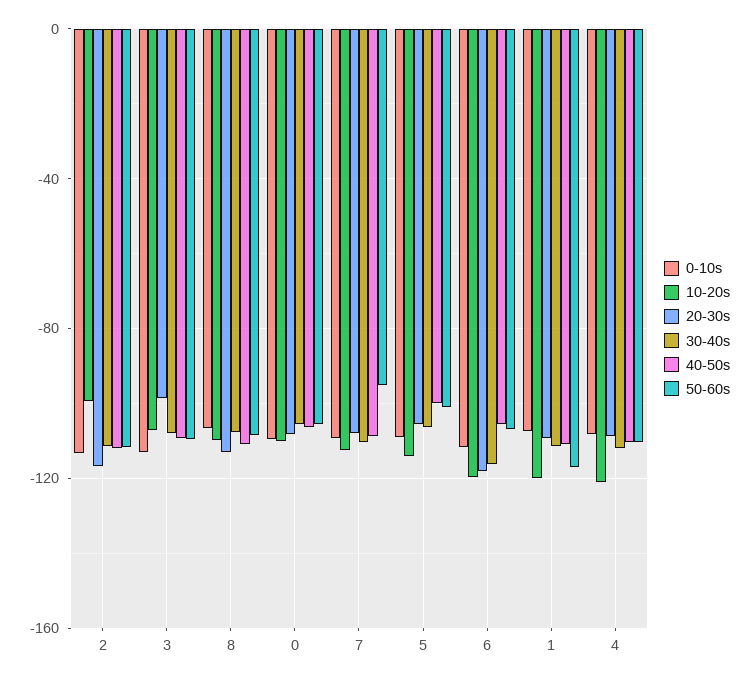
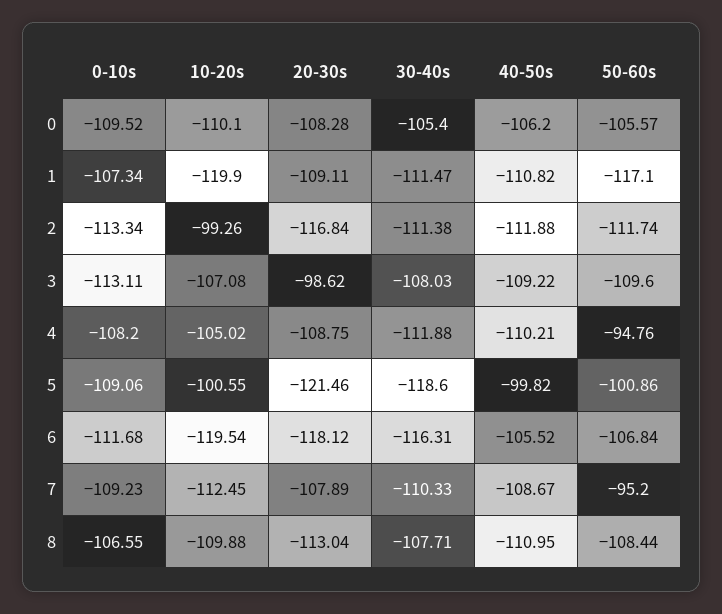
10-20s, 5: -115 -> -100.55
20-30s, 5: -105 -> -121.46
30-40s, 5: -105 -> -118.6
10-20s, 4: -120 -> -105.02
50-60s, 4: -110 -> -94.76

